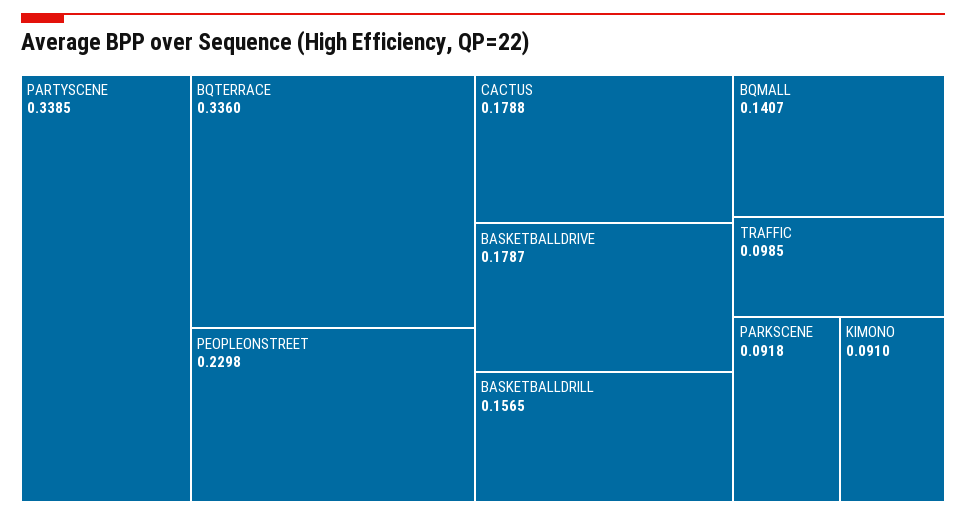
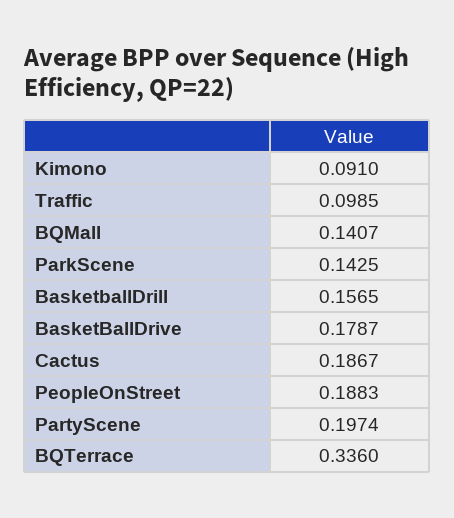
PARTYSCENE: 0.3385 -> 0.1974
PEOPLEONSTREET: 0.2298 -> 0.1883
CACTUS: 0.1788 -> 0.1867
PARKSCENE: 0.0918 -> 0.1425

